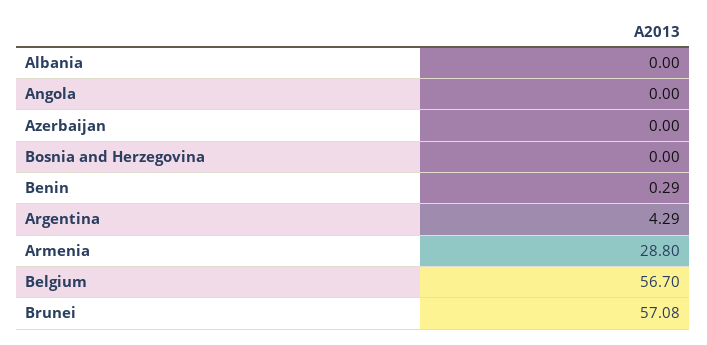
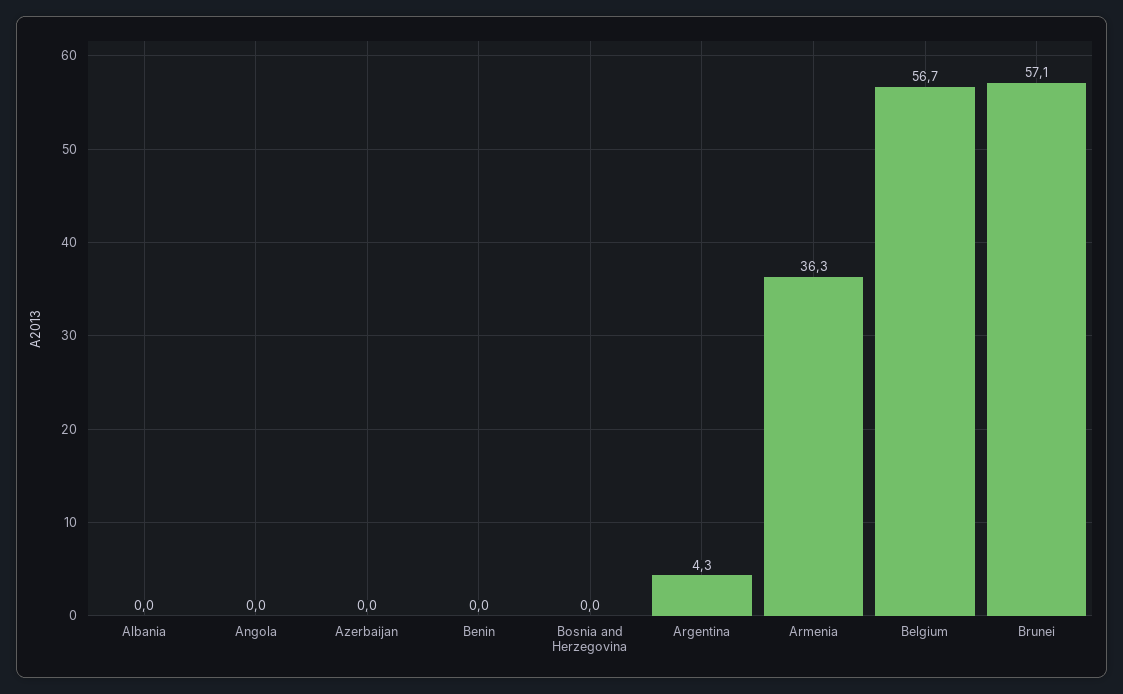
Benin: 0.29 -> 0
Armenia: 28.8 -> 36.3

